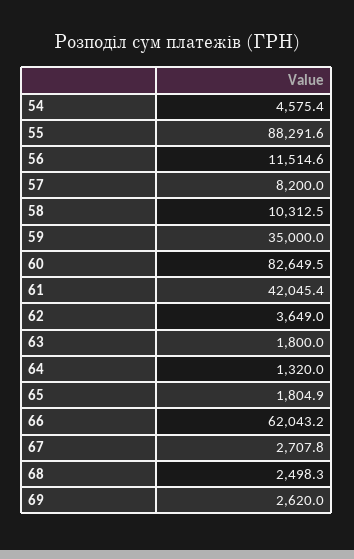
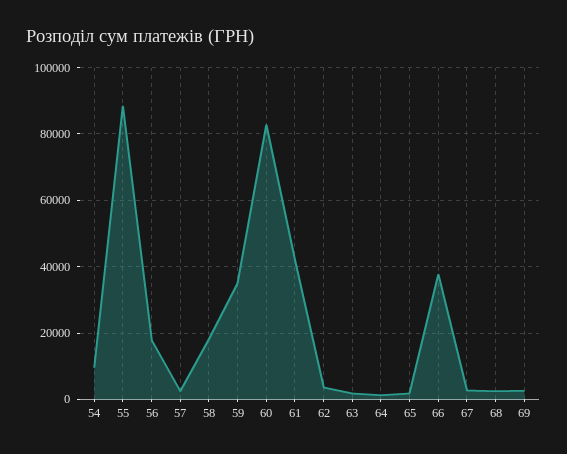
54: 4575.4 -> 10000
56: 11514.6 -> 18000
57: 8200 -> 2000
58: 10312.5 -> 18000
66: 62043.2 -> 38000

